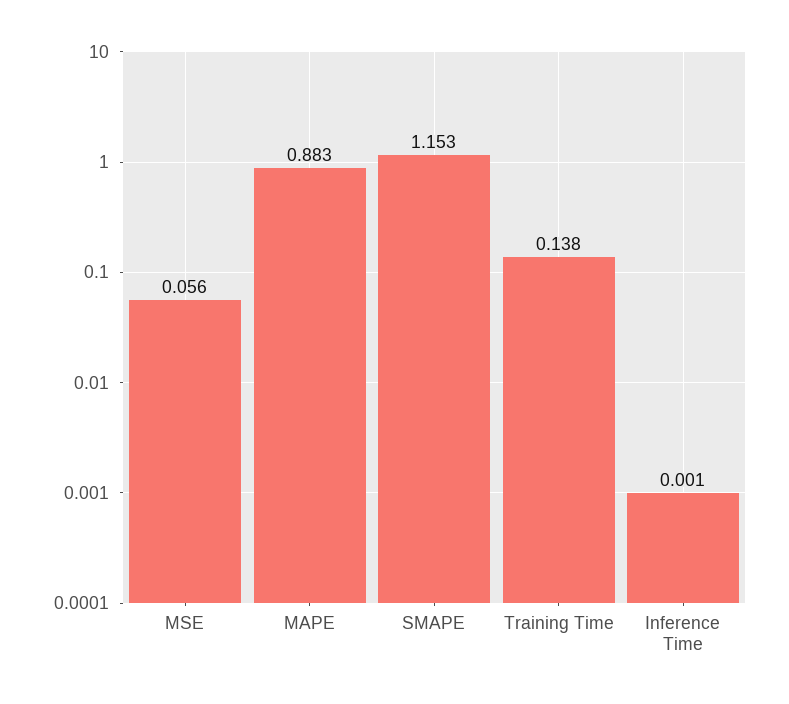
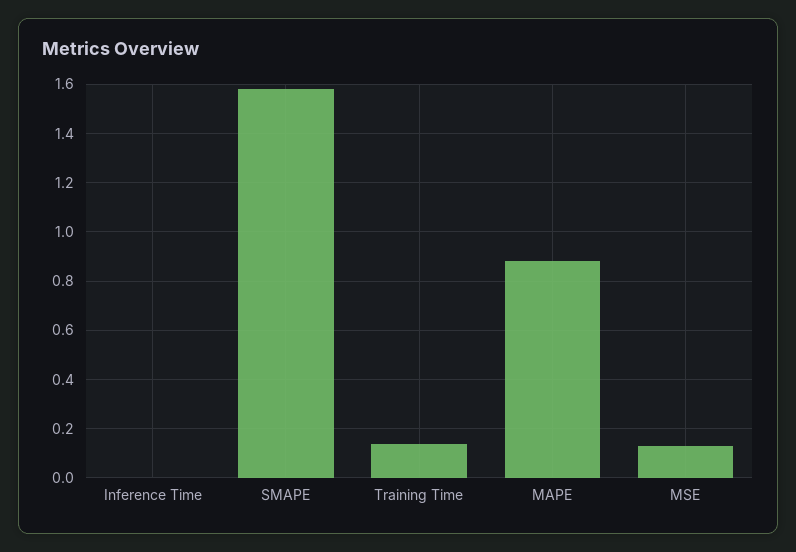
MSE: 0.056 -> 0.125
SMAPE: 1.153 -> 1.575

